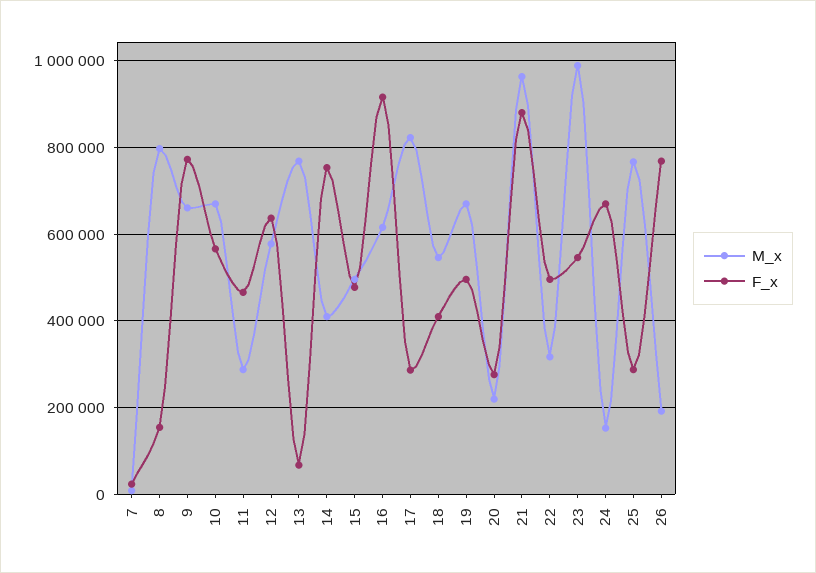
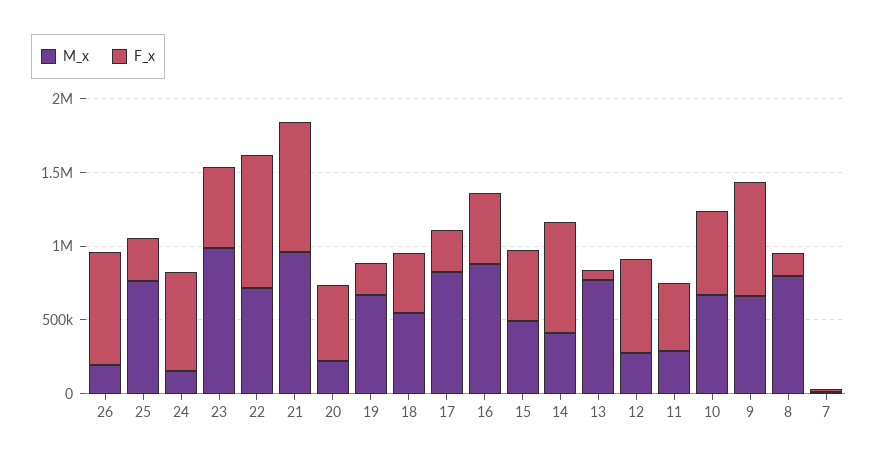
M_x, 12: 580000 -> 300000
M_x, 16: 620000 -> 900000
F_x, 16: 920000 -> 500000
F_x, 19: 500000 -> 200000
F_x, 20: 280000 -> 500000
M_x, 22: 320000 -> 700000
F_x, 22: 500000 -> 900000

